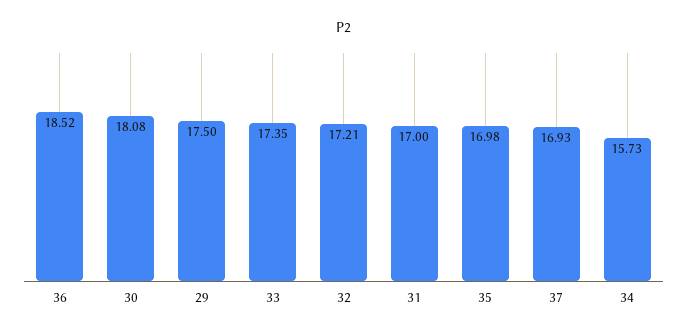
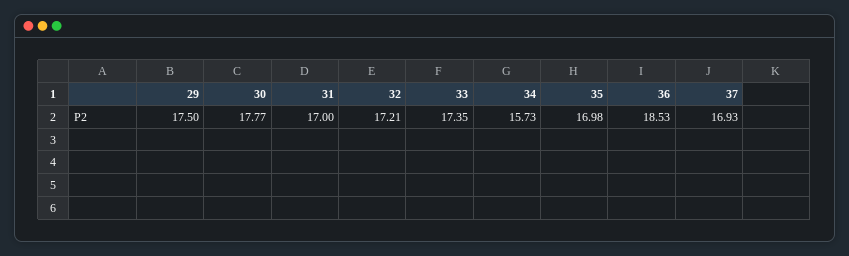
36: 18.52 -> 18.53
30: 18.08 -> 17.77

